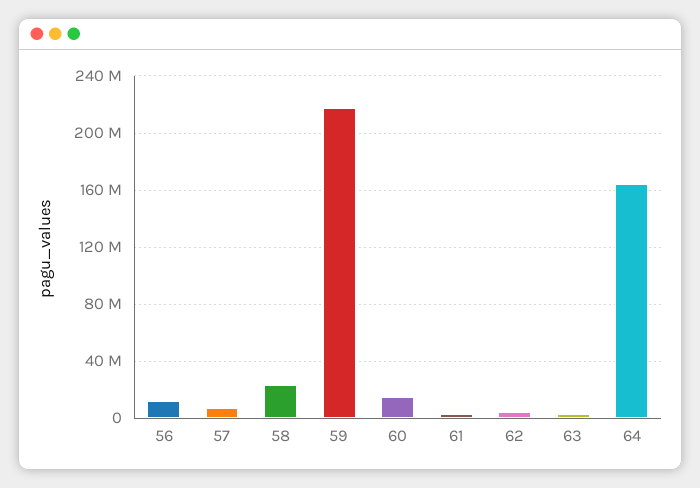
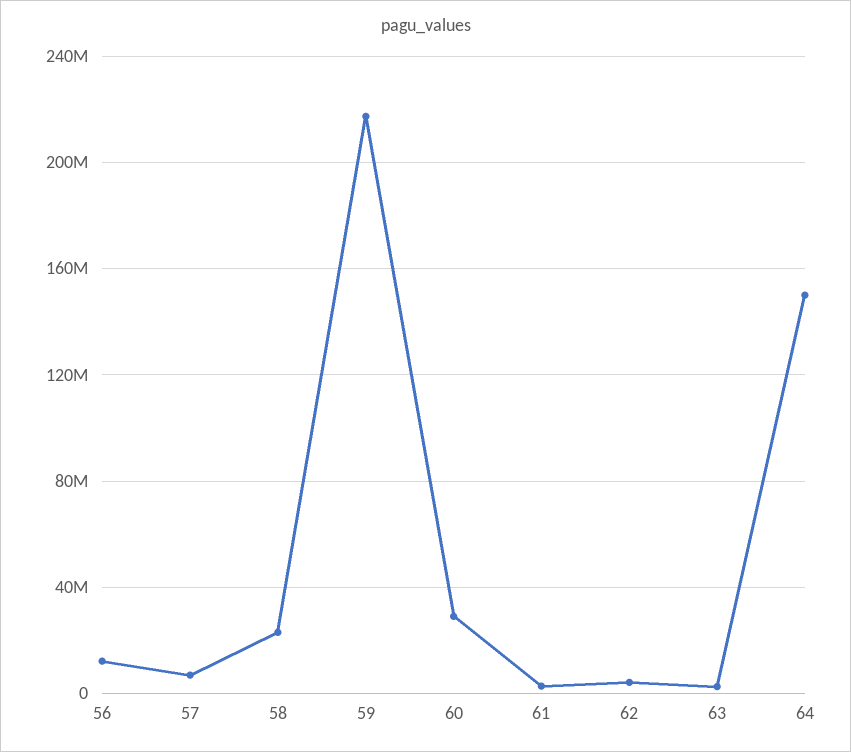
60: 15000000 -> 30000000
64: 165000000 -> 150000000

